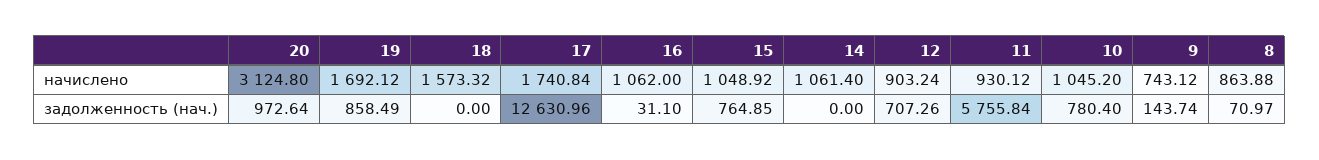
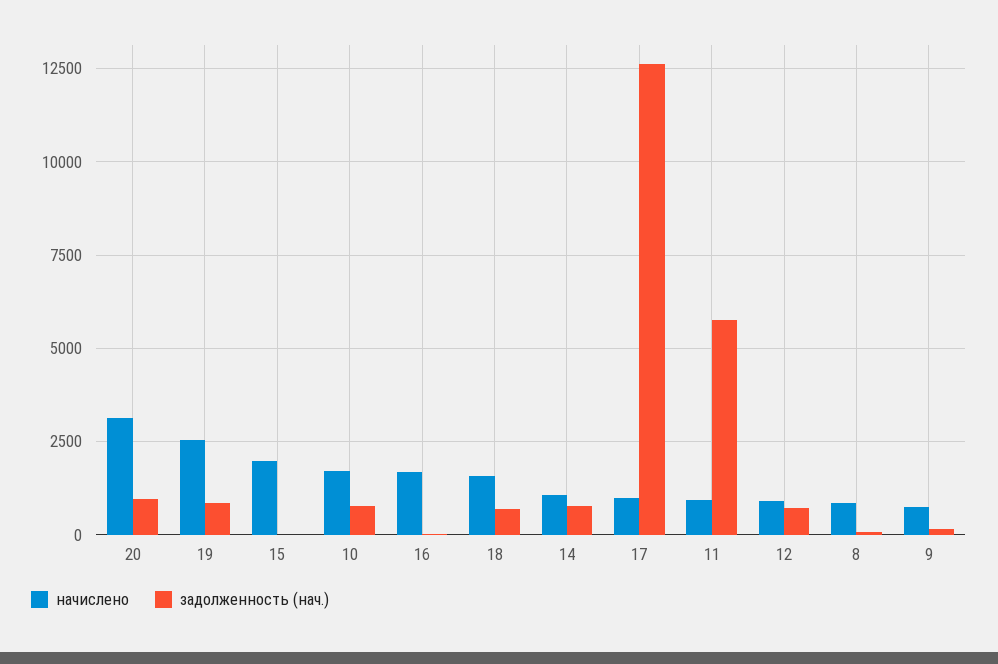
начислено, 19: 1692.12 -> 2500
начислено, 17: 1740.84 -> 1000
начислено, 16: 1062 -> 1750
начислено, 15: 1048.92 -> 2000
начислено, 10: 1045.2 -> 1750
задолженность (нач.), 18: 0 -> 750
задолженность (нач.), 15: 764.85 -> 0
задолженность (нач.), 14: 0 -> 750

